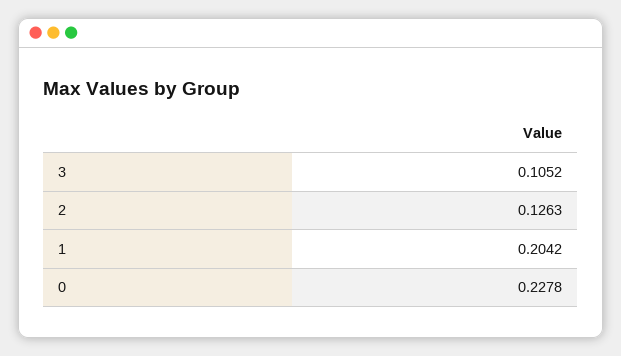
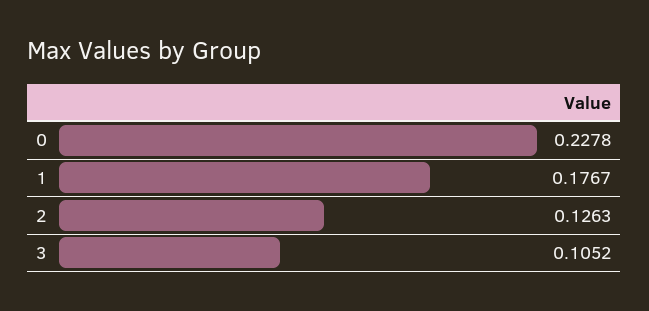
1: 0.2042 -> 0.1767

